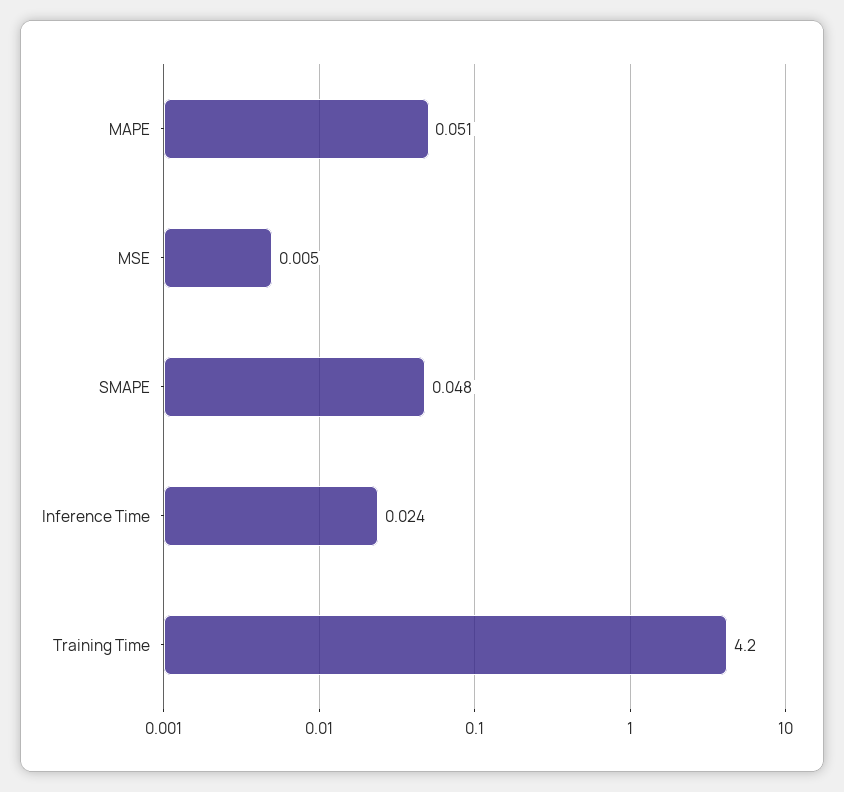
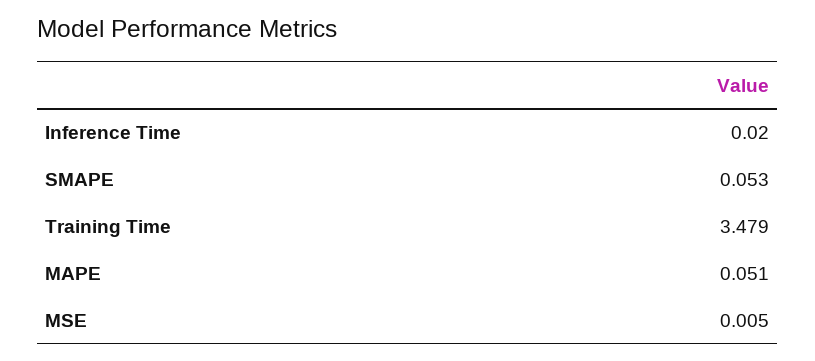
SMAPE: 0.048 -> 0.053
Inference Time: 0.024 -> 0.02
Training Time: 4.2 -> 3.479

